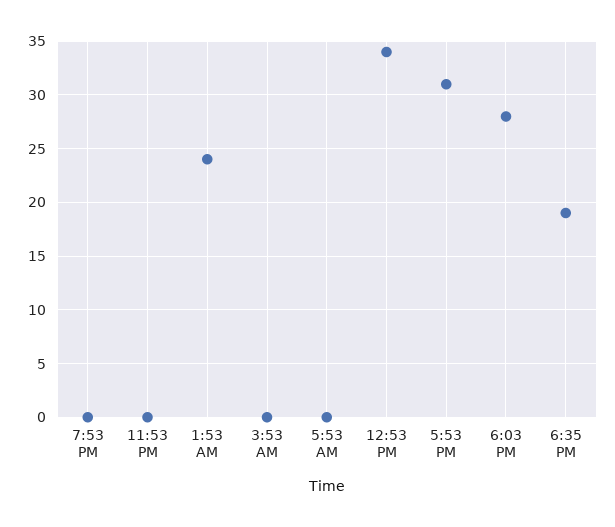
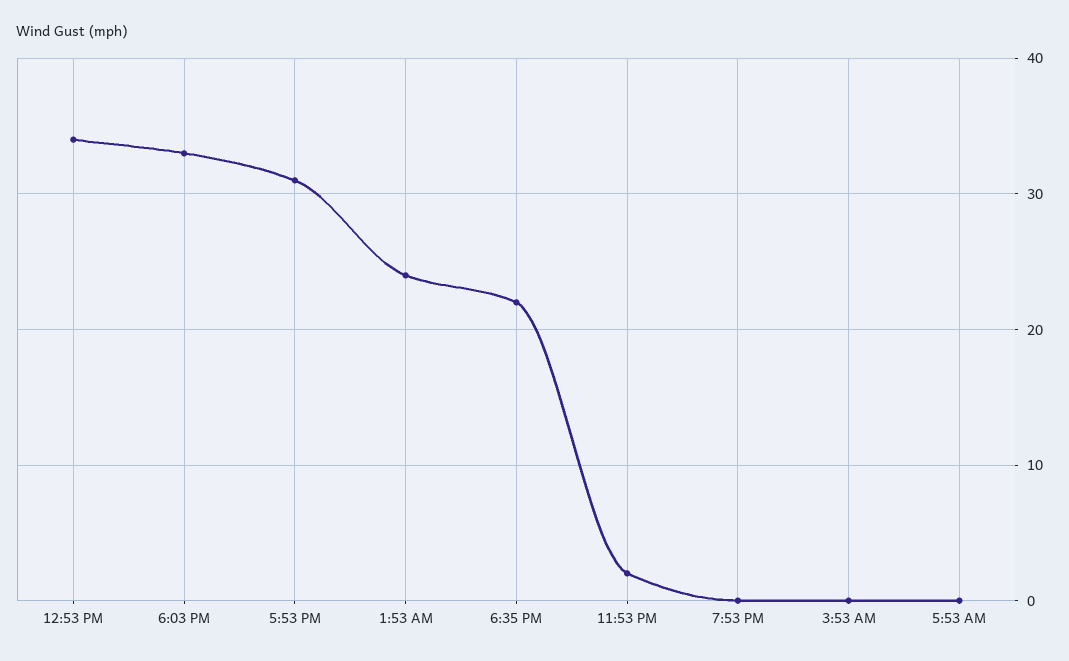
11:53 PM: 0 -> 2
6:03 PM: 28 -> 33
6:35 PM: 19 -> 22

